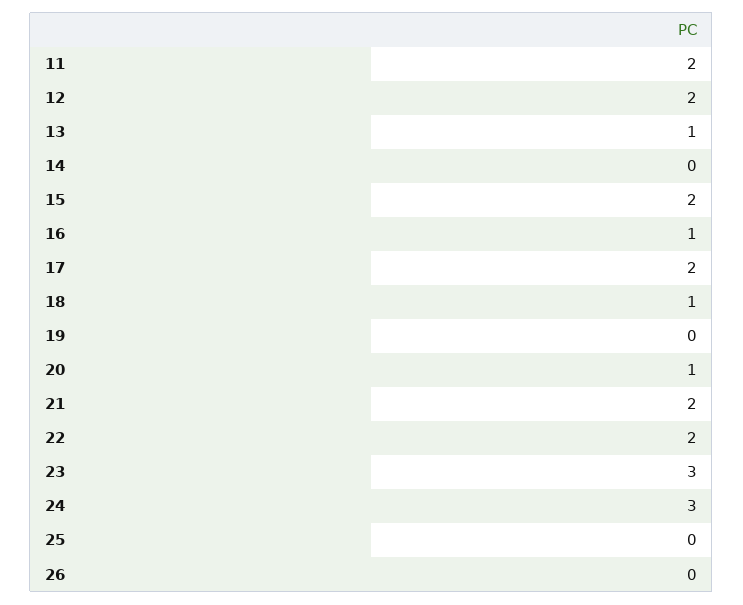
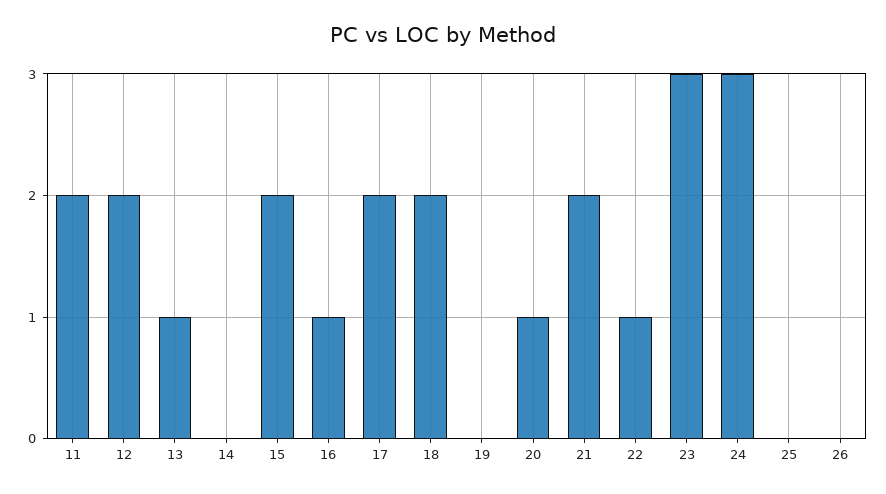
18: 1 -> 2
22: 2 -> 1

